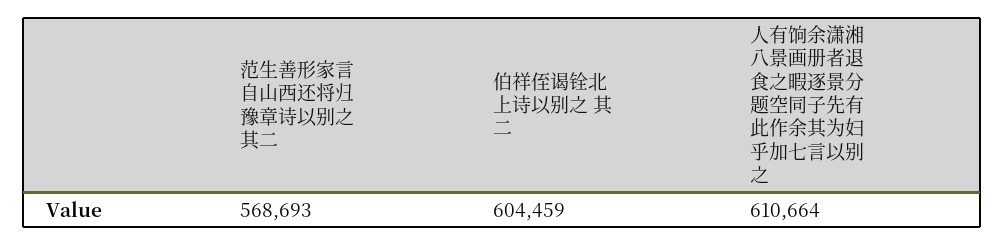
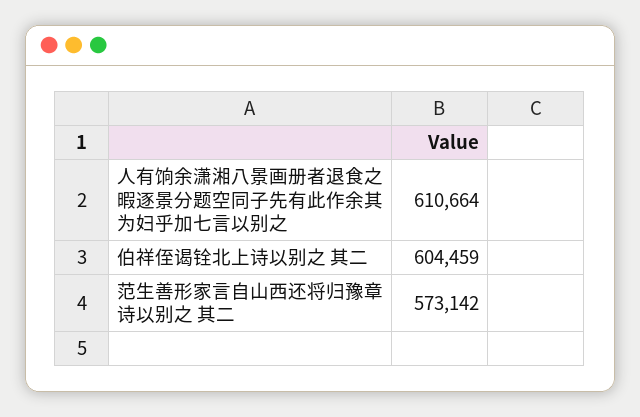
范生善形家言自山西还将归豫章诗以别之 其二: 568693 -> 573142

